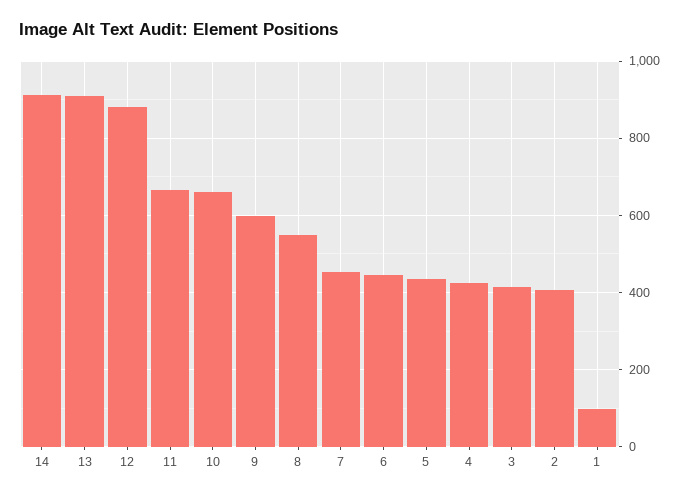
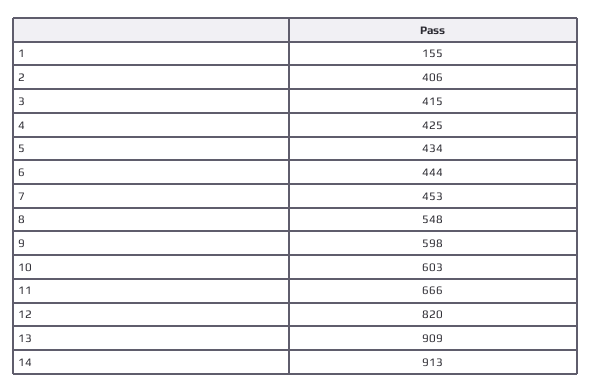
12: 880 -> 820
10: 660 -> 603
1: 100 -> 155

